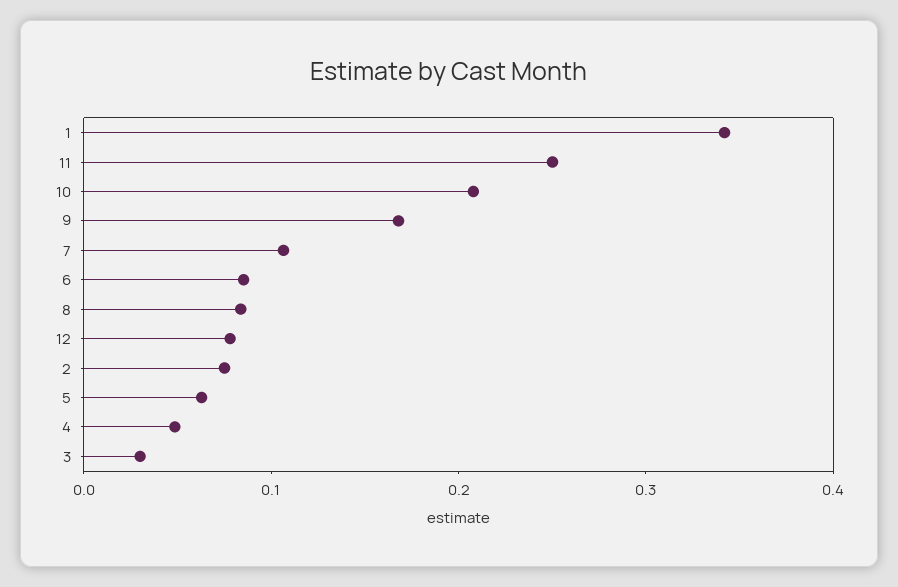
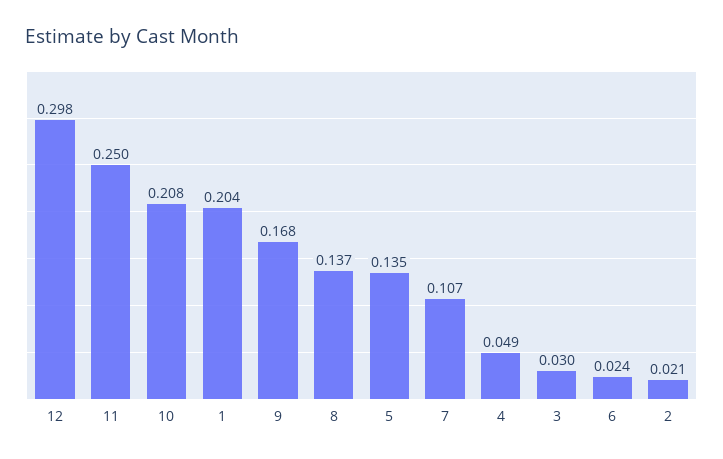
1: 0.34 -> 0.204
6: 0.08 -> 0.024
8: 0.08 -> 0.137
12: 0.08 -> 0.298
2: 0.08 -> 0.021
5: 0.06 -> 0.135

